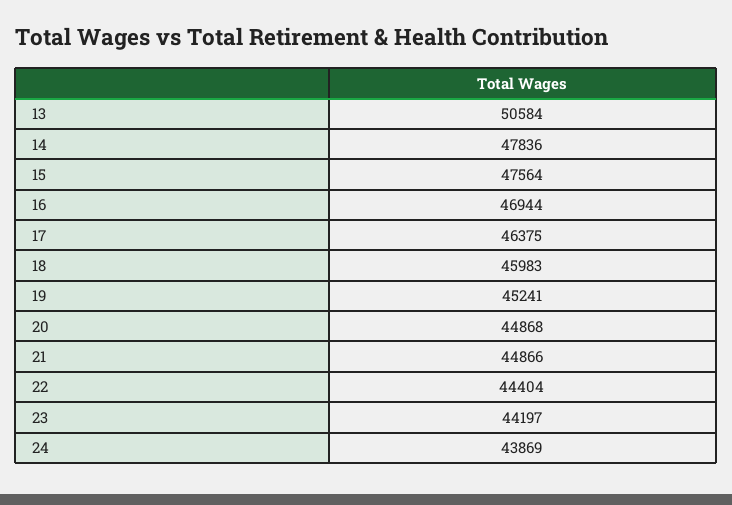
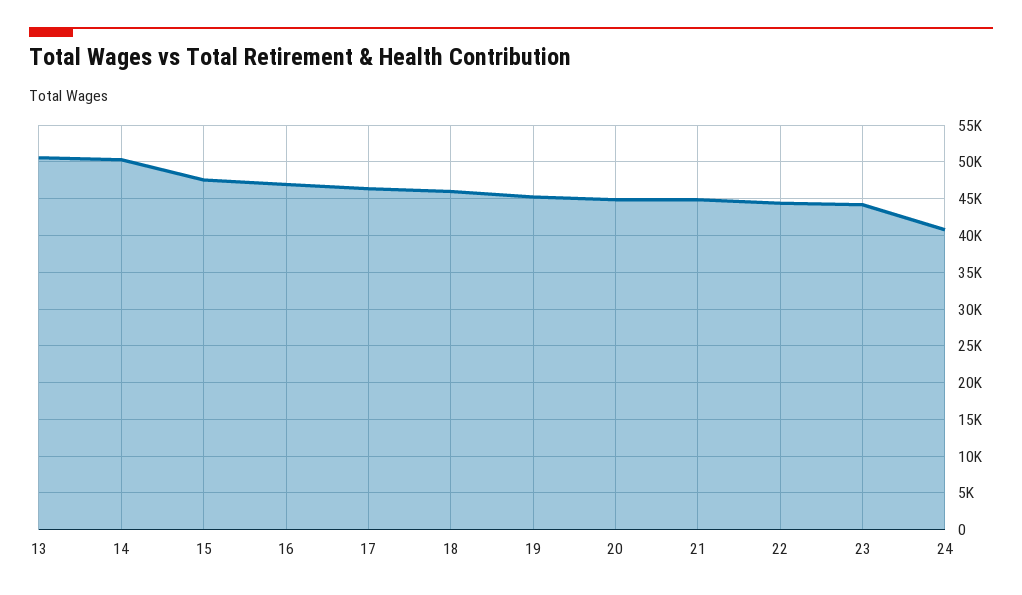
14: 47836 -> 50000
24: 43869 -> 41000

